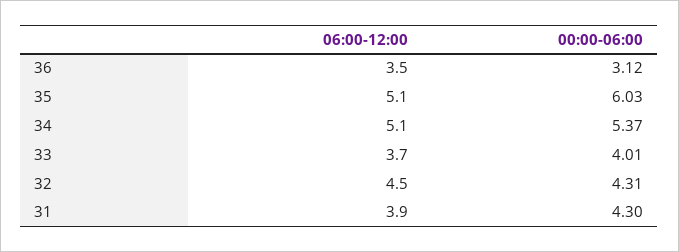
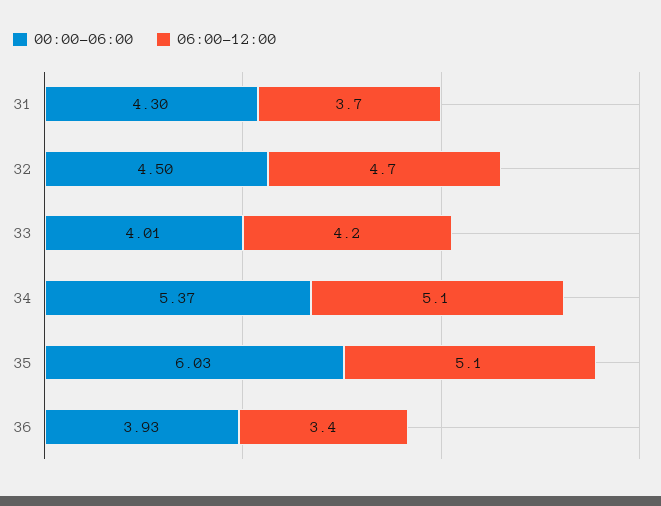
06:00-12:00, 36: 3.5 -> 3.4
00:00-06:00, 36: 3.12 -> 3.93
06:00-12:00, 33: 3.7 -> 4.2
06:00-12:00, 32: 4.5 -> 4.7
00:00-06:00, 32: 4.31 -> 4.5
06:00-12:00, 31: 3.9 -> 3.7

